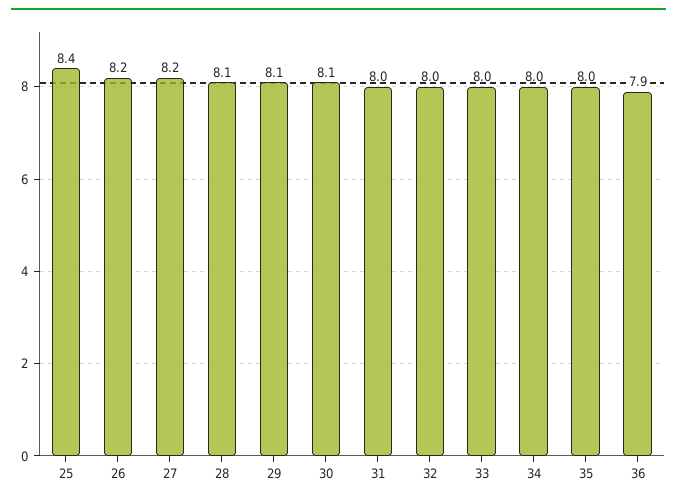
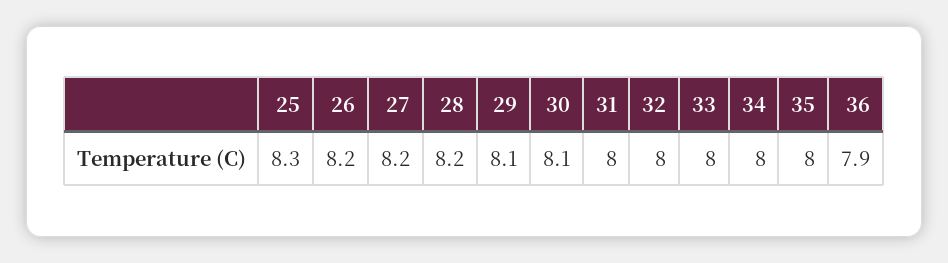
25: 8.4 -> 8.3
28: 8.1 -> 8.2

